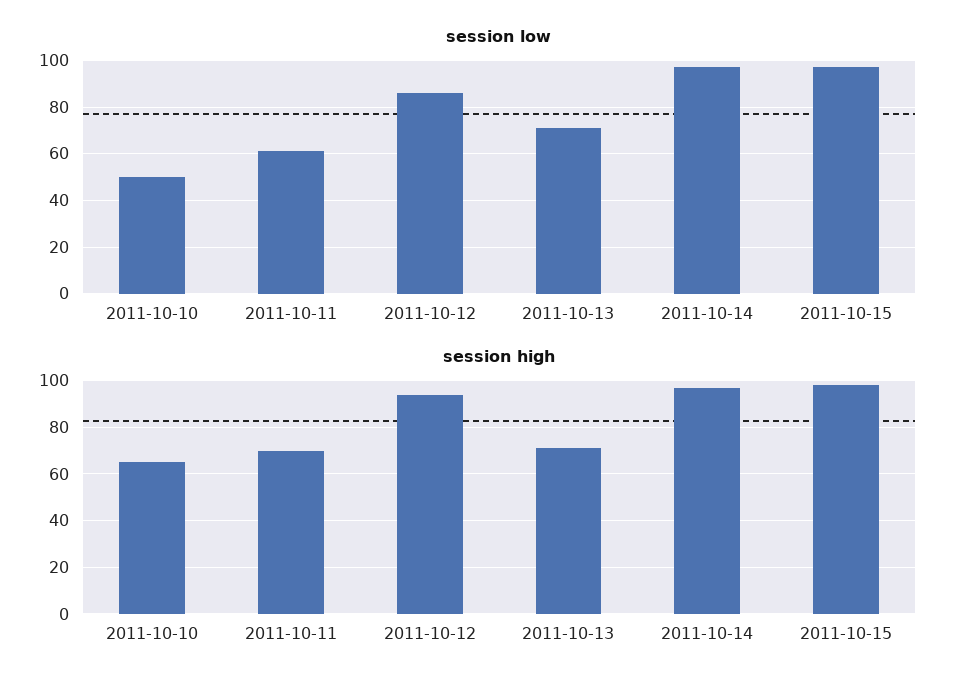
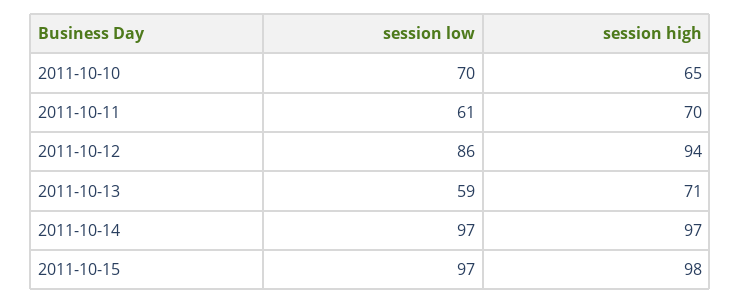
session low, 2011-10-10: 50 -> 70
session low, 2011-10-13: 70 -> 59

